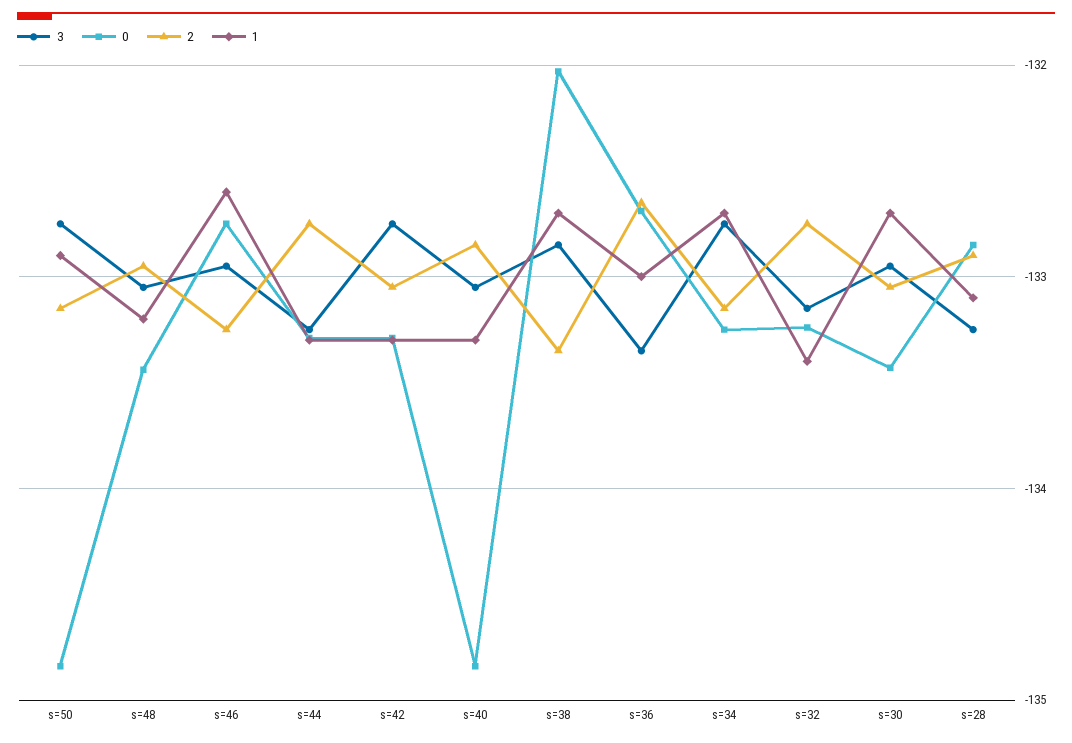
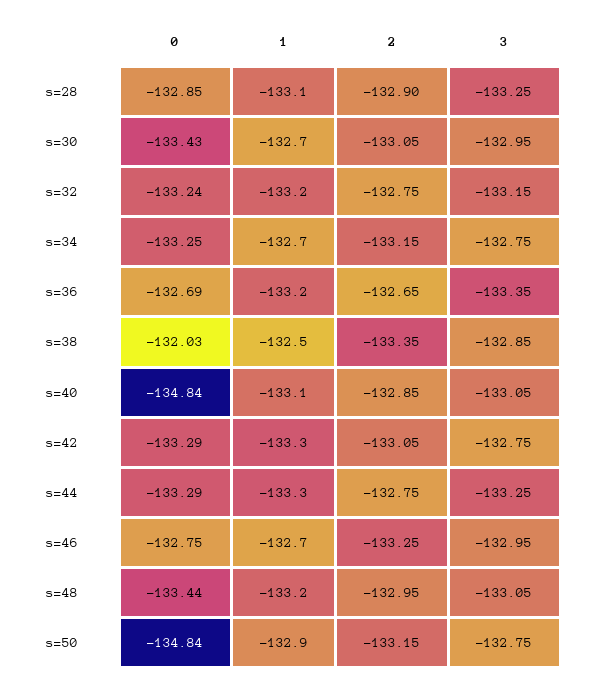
1, s=46: -132.6 -> -132.7
1, s=40: -133.3 -> -133.1
1, s=38: -132.7 -> -132.5
1, s=36: -133 -> -133.2
1, s=32: -133.4 -> -133.2

